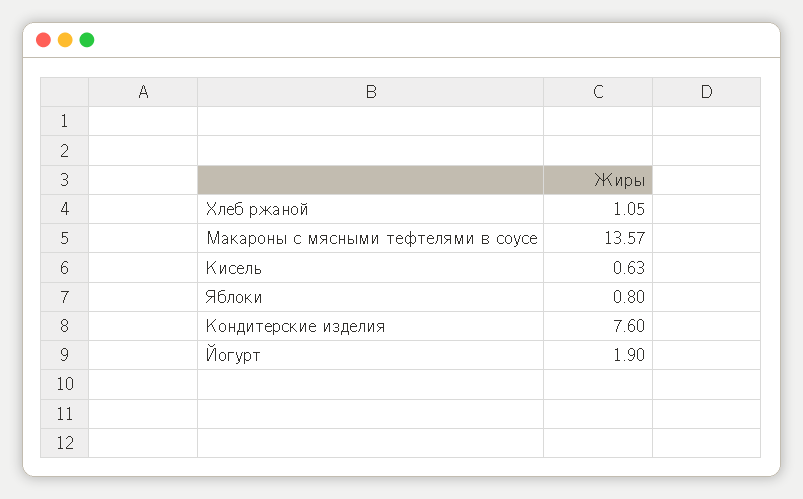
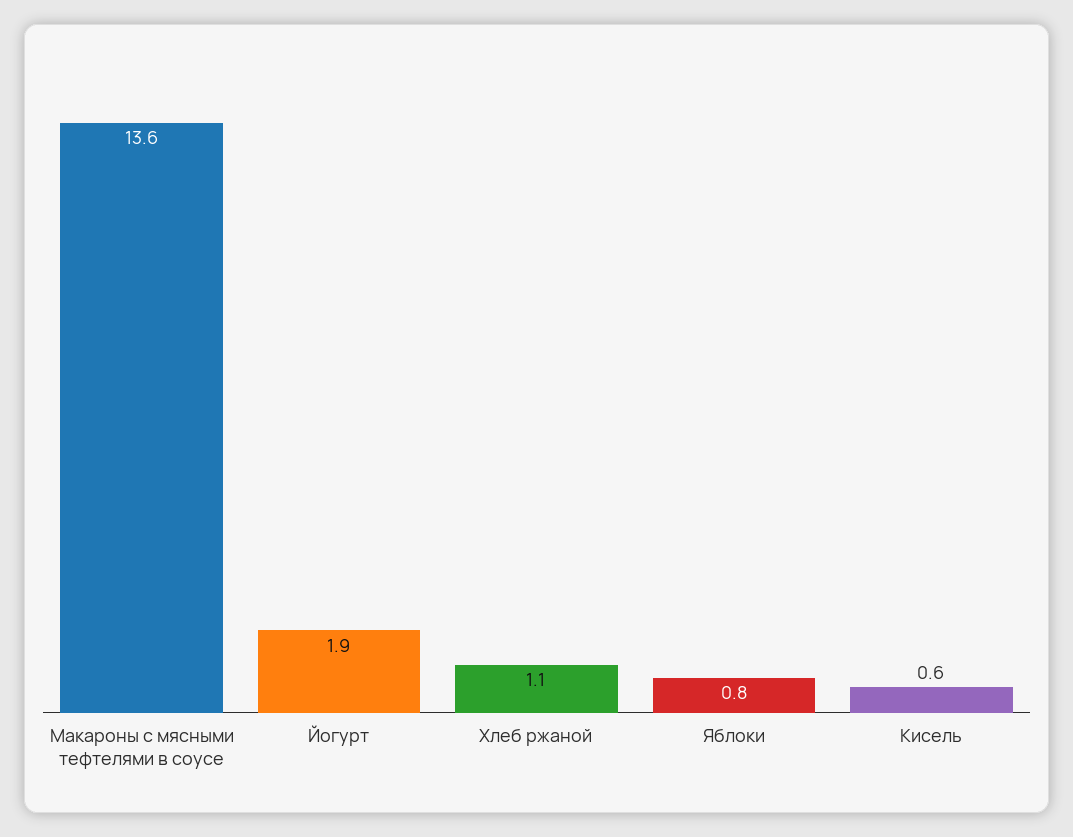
Кондитерские изделия: 7.6 -> none

